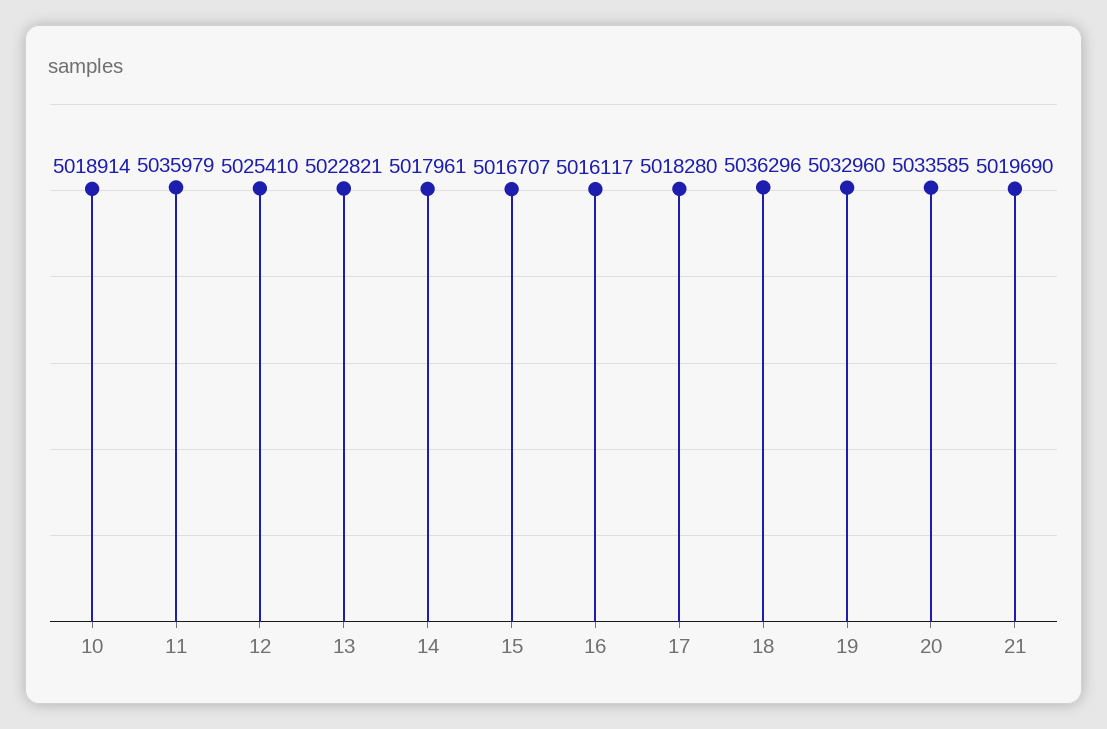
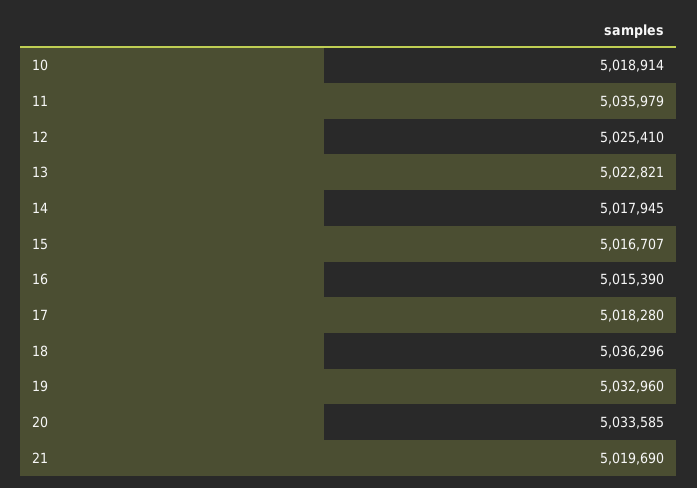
14: 5017961 -> 5017945
16: 5016117 -> 5015390

